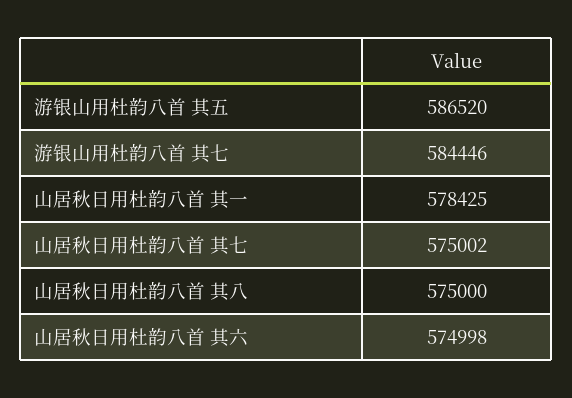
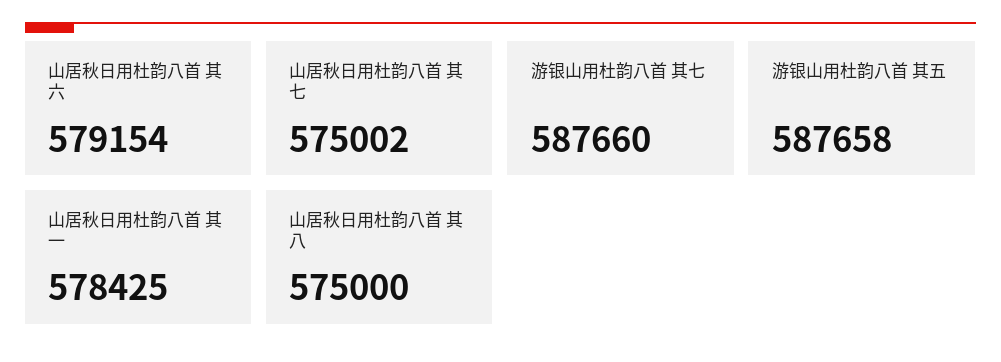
游银山用杜韵八首 其五: 586520 -> 587658
游银山用杜韵八首 其七: 584446 -> 587660
山居秋日用杜韵八首 其六: 574998 -> 579154

